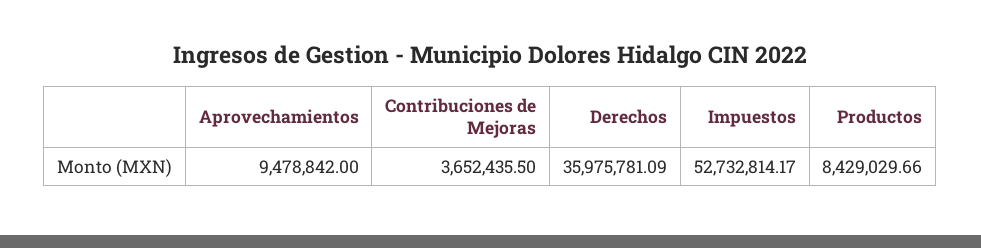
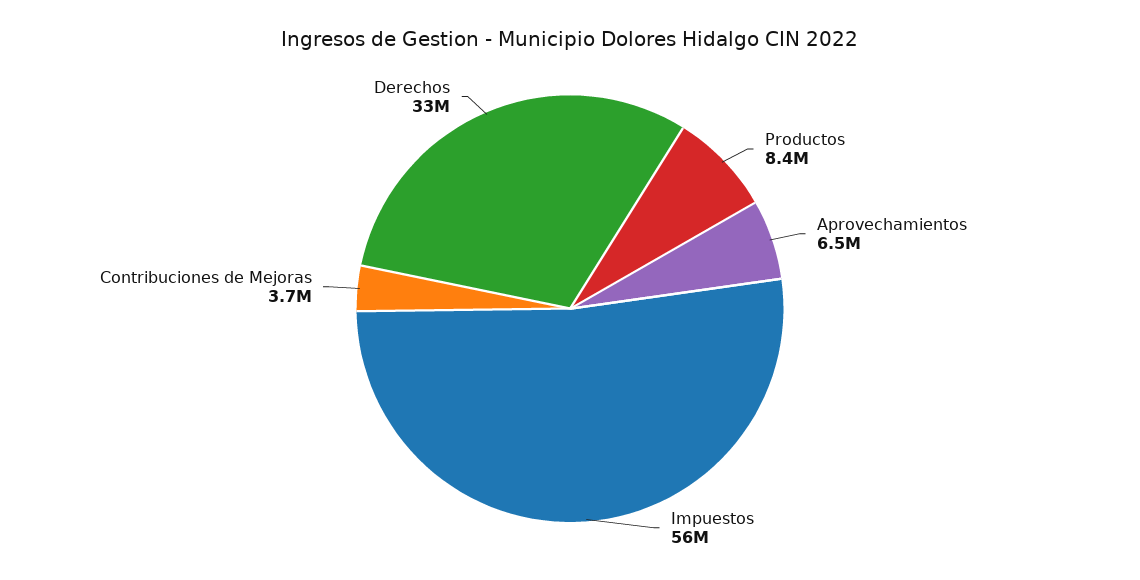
Aprovechamientos: 9478842 -> 6500000
Derechos: 35975781.09 -> 33000000
Impuestos: 52732814.17 -> 56000000

